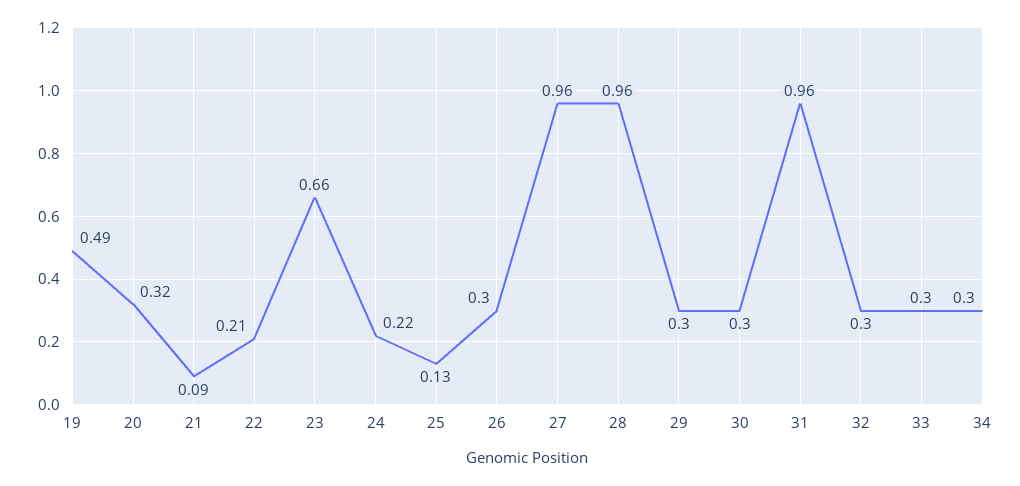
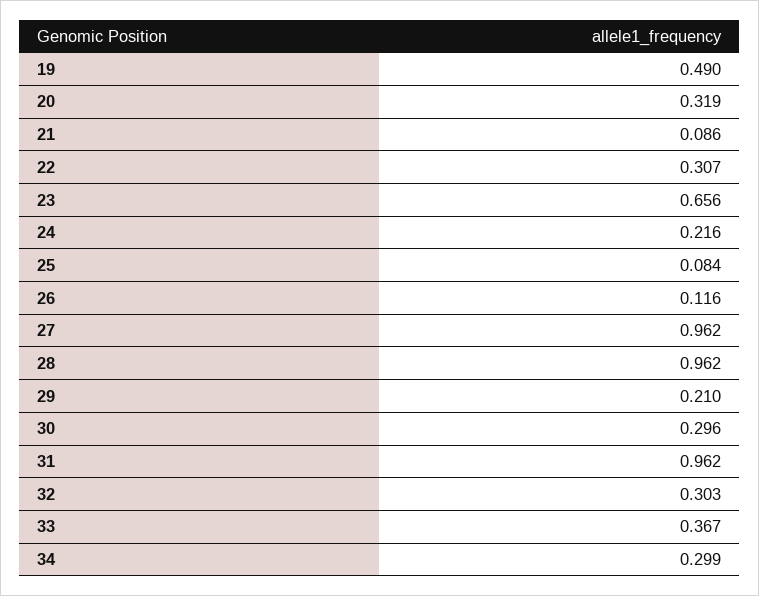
22: 0.21 -> 0.307
25: 0.13 -> 0.084
26: 0.3 -> 0.116
29: 0.3 -> 0.21
33: 0.3 -> 0.367

